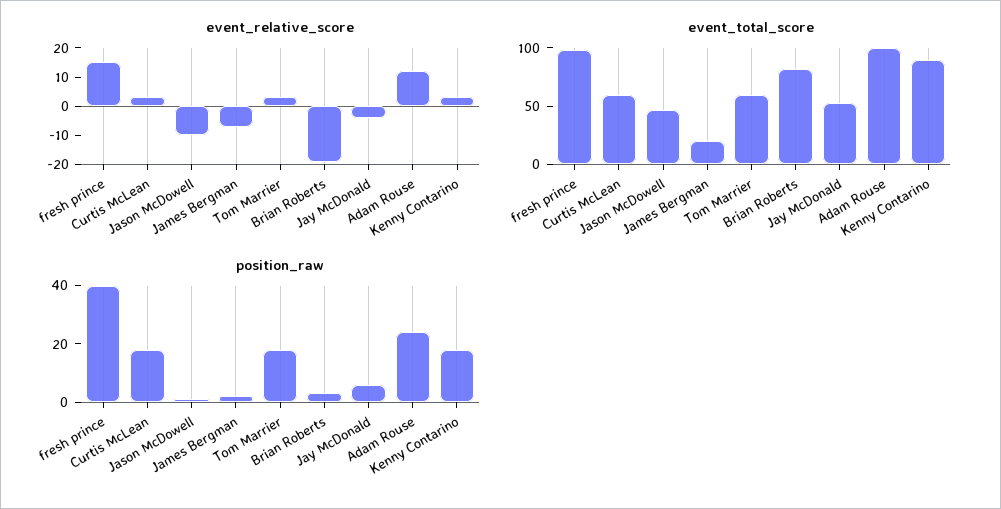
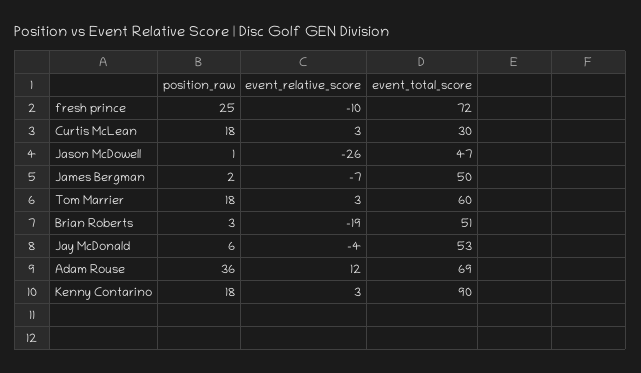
event_relative_score, fresh prince: 15 -> -10
event_relative_score, Jason McDowell: -10 -> -26
event_total_score, fresh prince: 100 -> 72
event_total_score, Curtis McLean: 60 -> 30
event_total_score, James Bergman: 20 -> 50
event_total_score, Brian Roberts: 80 -> 51
event_total_score, Adam Rouse: 100 -> 69
position_raw, fresh prince: 40 -> 25
position_raw, Adam Rouse: 25 -> 36

